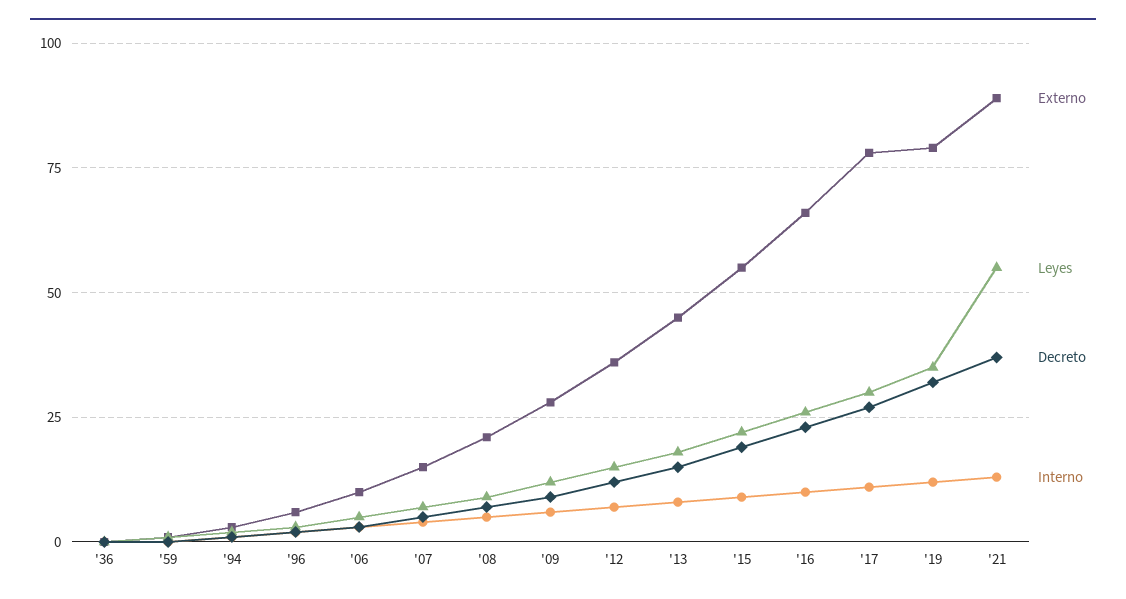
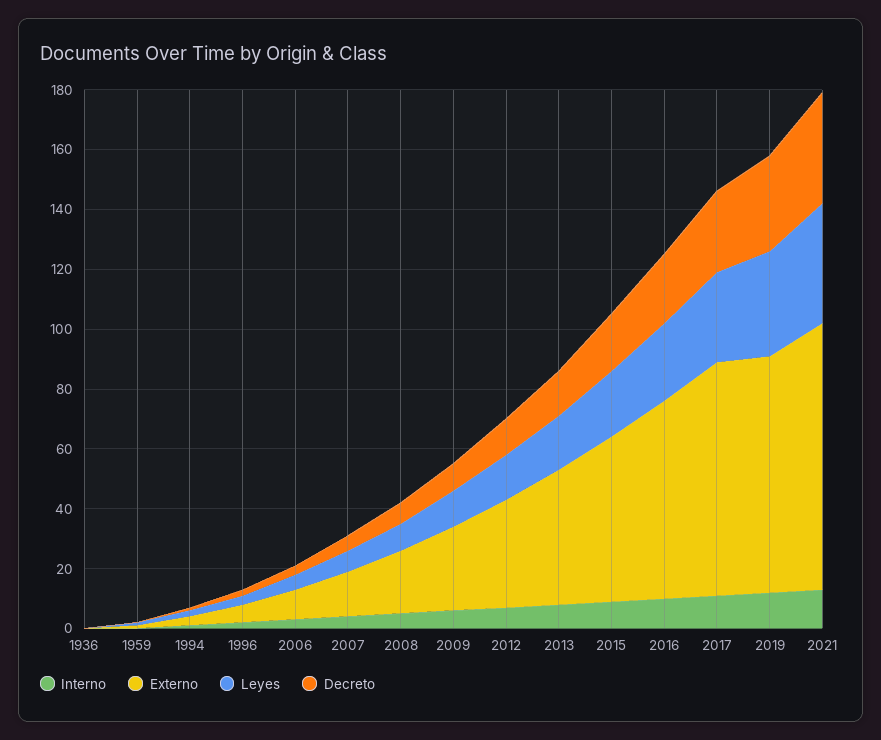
Leyes, '21: 55 -> 40

